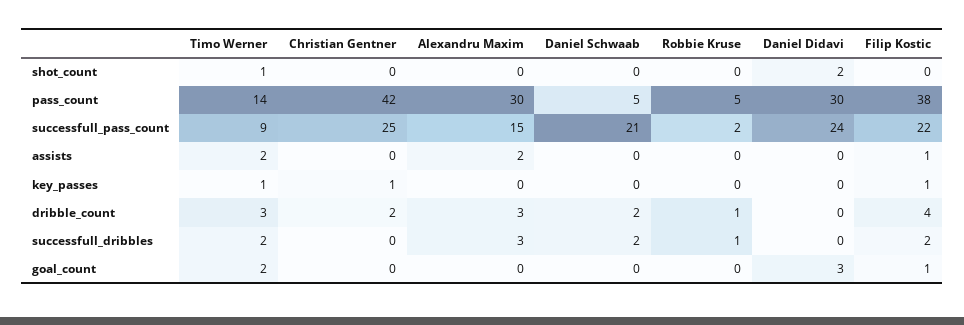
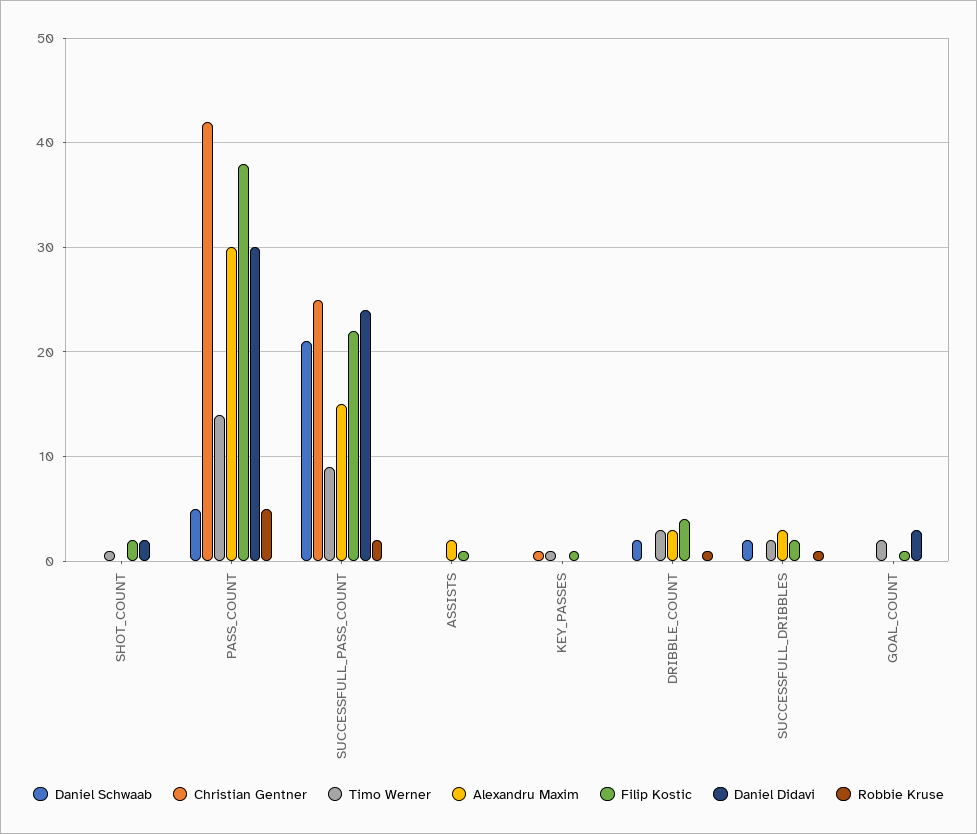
Filip Kostic, shot_count: 0 -> 2
Timo Werner, assists: 2 -> 0
Christian Gentner, dribble_count: 2 -> 0

